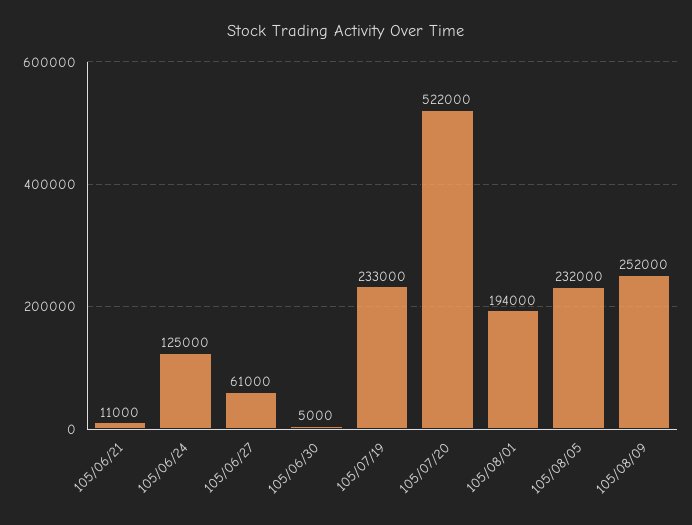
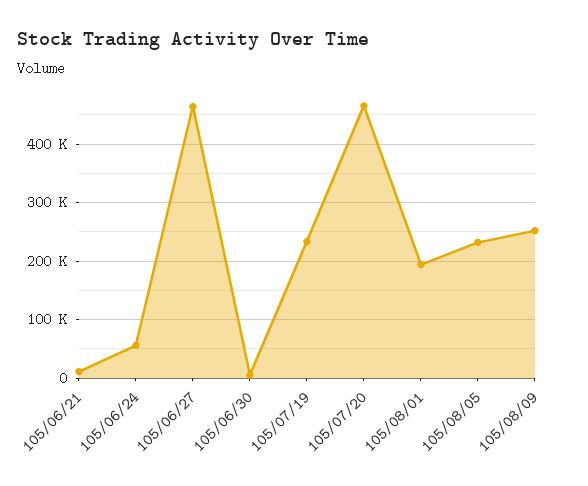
105/06/24: 125000 -> 60000
105/06/27: 61000 -> 460000
105/07/20: 522000 -> 460000

